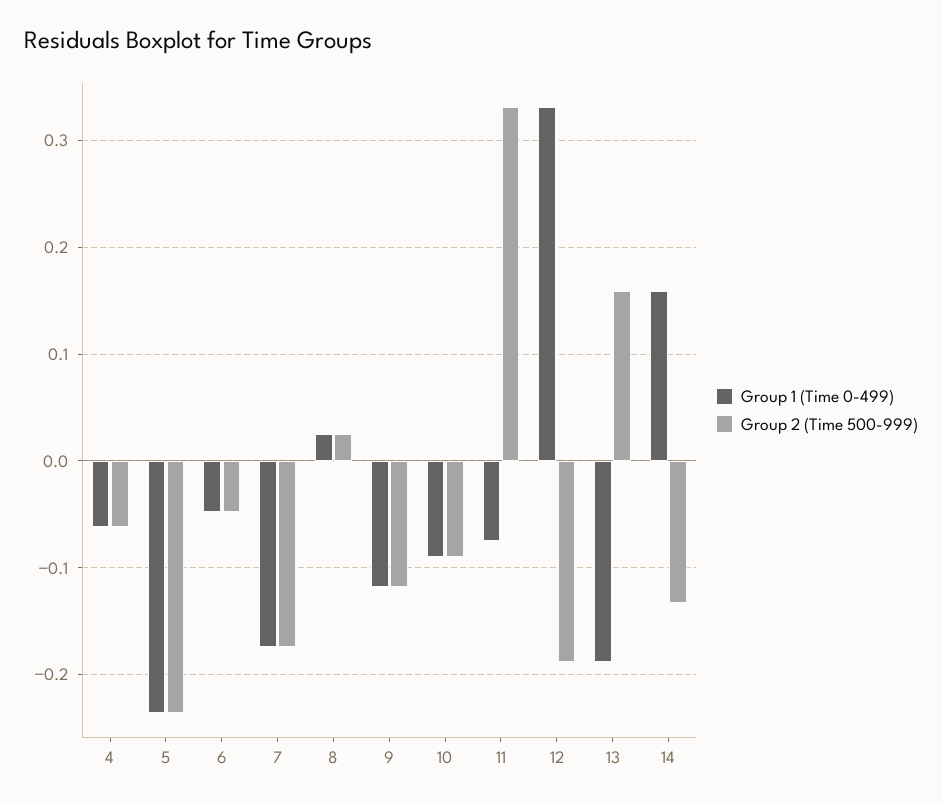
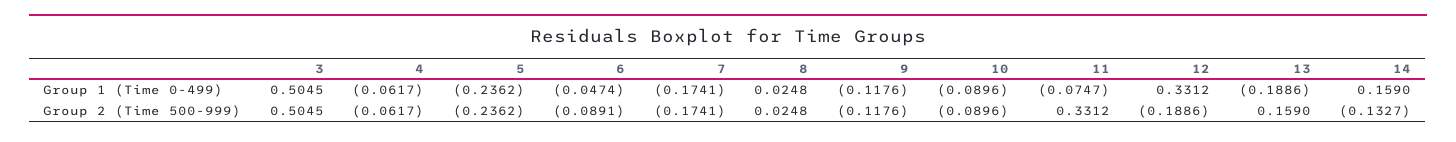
Group 2 (Time 500-999), 6: -0.05 -> -0.0891
Group 1 (Time 0-499), 3: none -> 0.5045
Group 2 (Time 500-999), 3: none -> 0.5045

